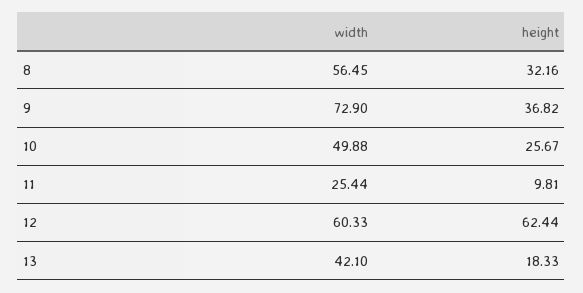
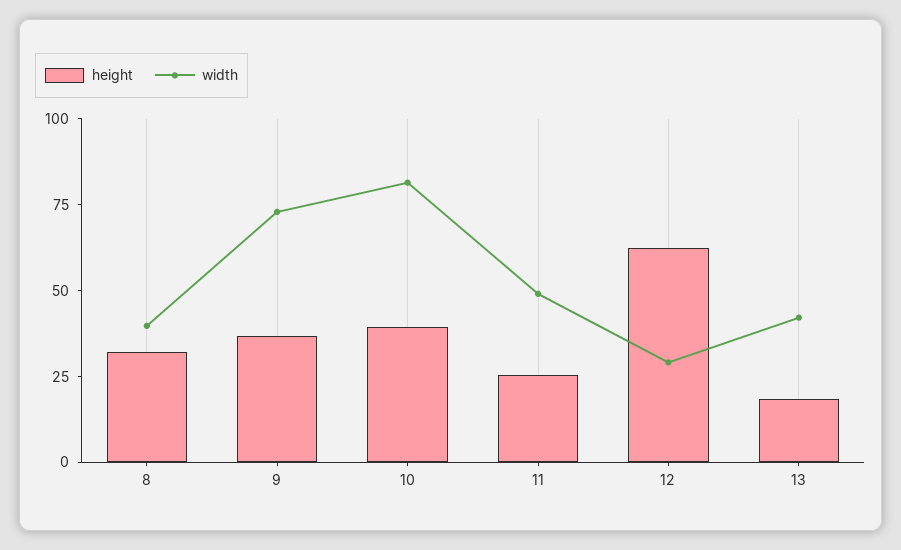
width, 8: 56.45 -> 40
width, 10: 49.88 -> 80
height, 10: 25.67 -> 40
width, 11: 25.44 -> 50
height, 11: 9.81 -> 25
width, 12: 60.33 -> 30

